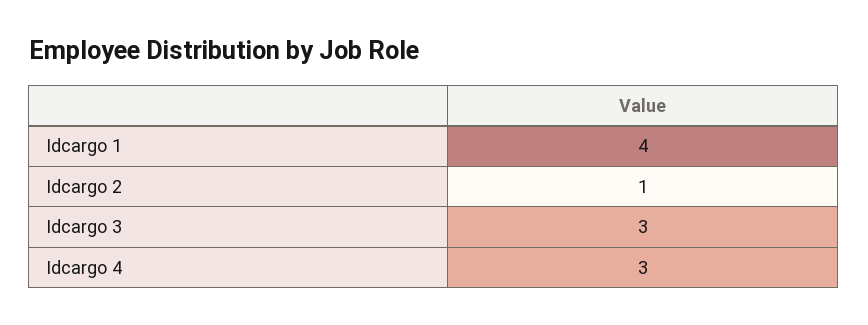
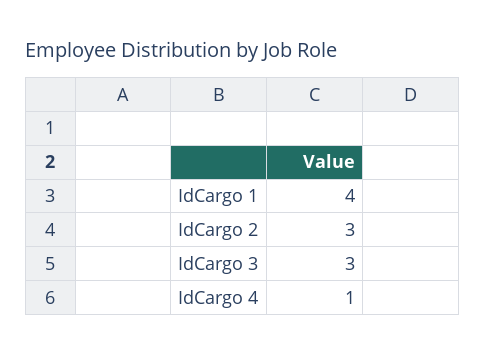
Idcargo 2: 1 -> 3
Idcargo 4: 3 -> 1

